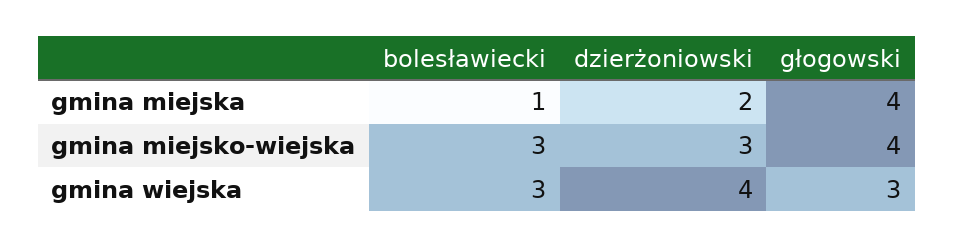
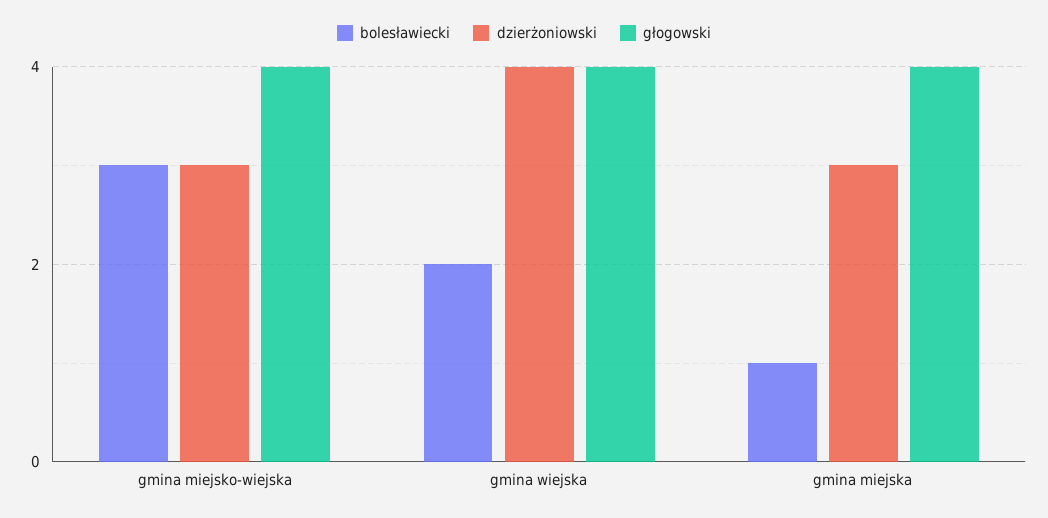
dzierżoniowski, gmina miejska: 2 -> 3
bolesławiecki, gmina wiejska: 3 -> 2
głogowski, gmina wiejska: 3 -> 4

